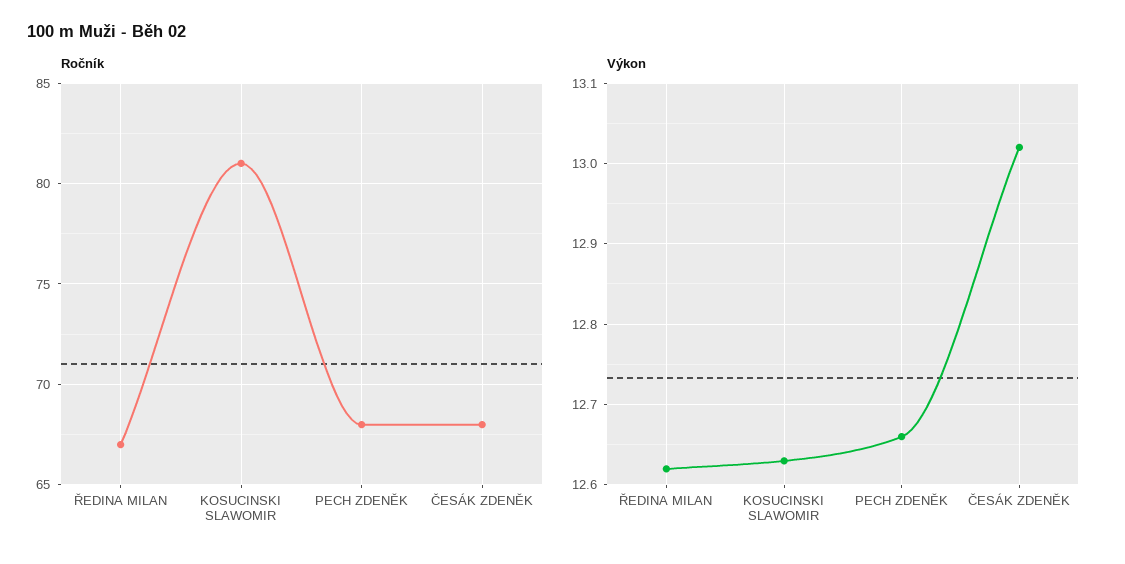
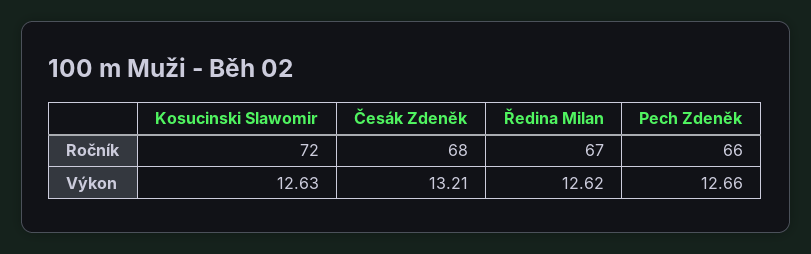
Ročník, KOSUCINSKI SLAWOMIR: 81 -> 72
Ročník, PECH ZDENĚK: 68 -> 66
Výkon, ČESÁK ZDENĚK: 13.02 -> 13.21

